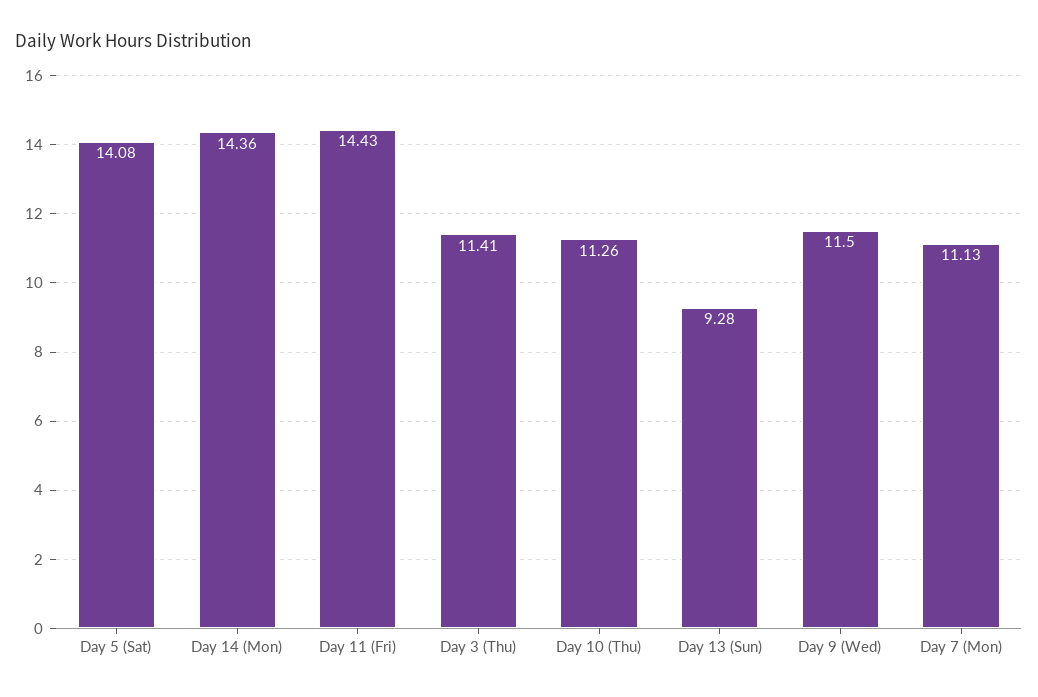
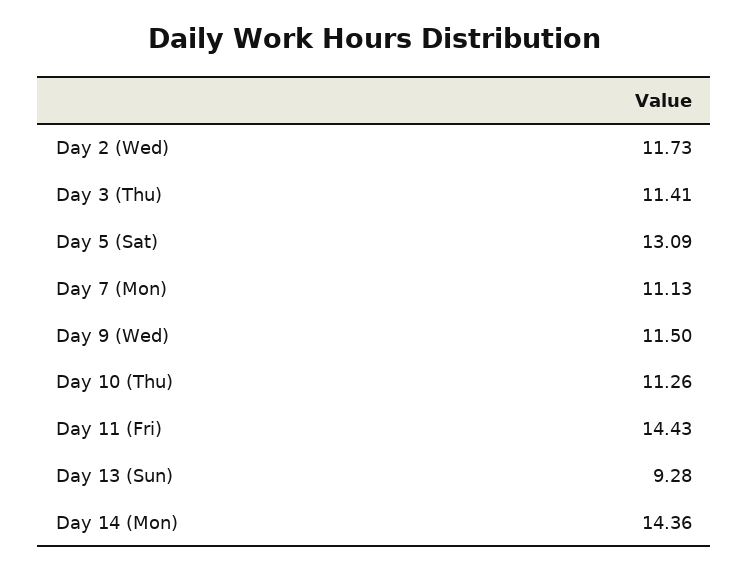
Day 5 (Sat): 14.08 -> 13.09
Day 2 (Wed): none -> 11.73

